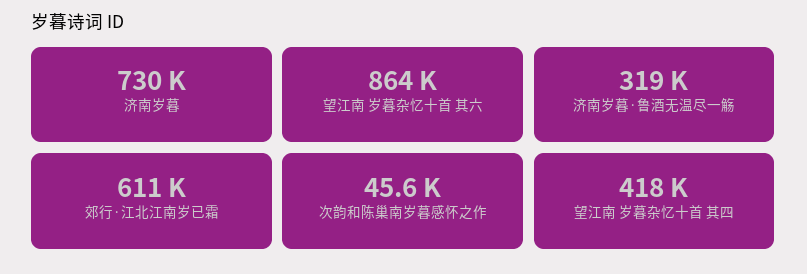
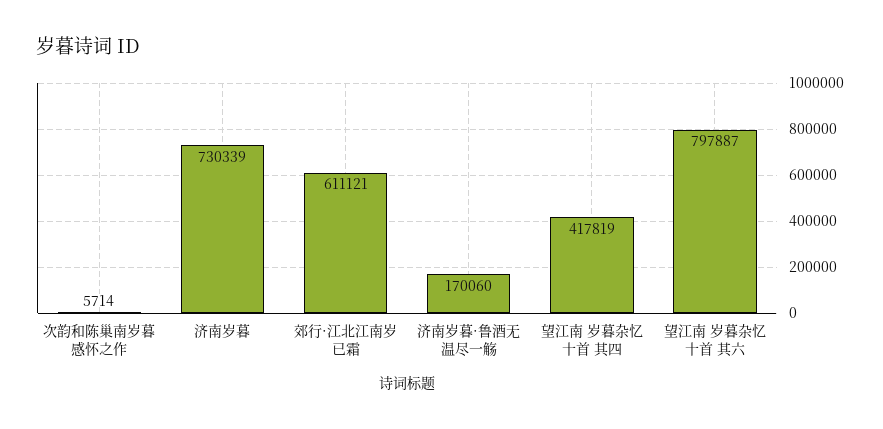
望江南 岁暮杂忆十首 其六: 864000 -> 797887
济南岁暮·鲁酒无温尽一觞: 319000 -> 170060
次韵和陈巢南岁暮感怀之作: 45600 -> 5714

